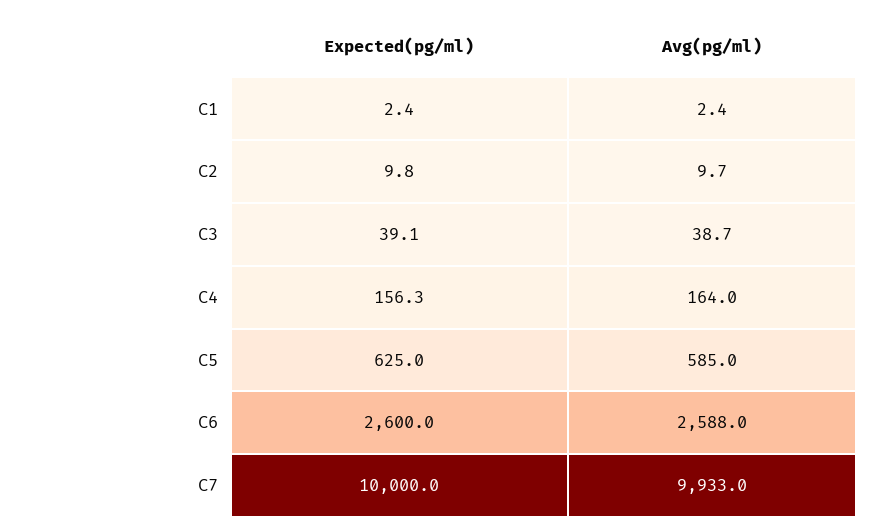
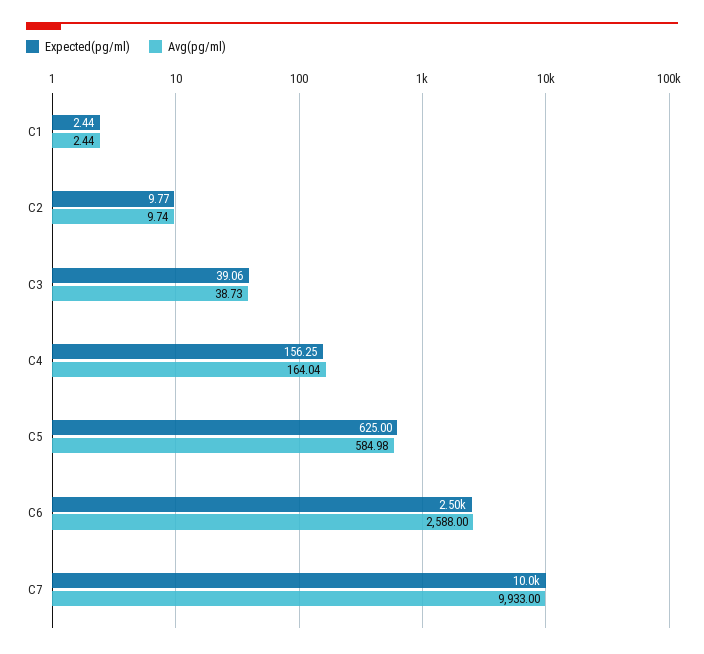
Expected(pg/ml), C6: 2600 -> 2500

